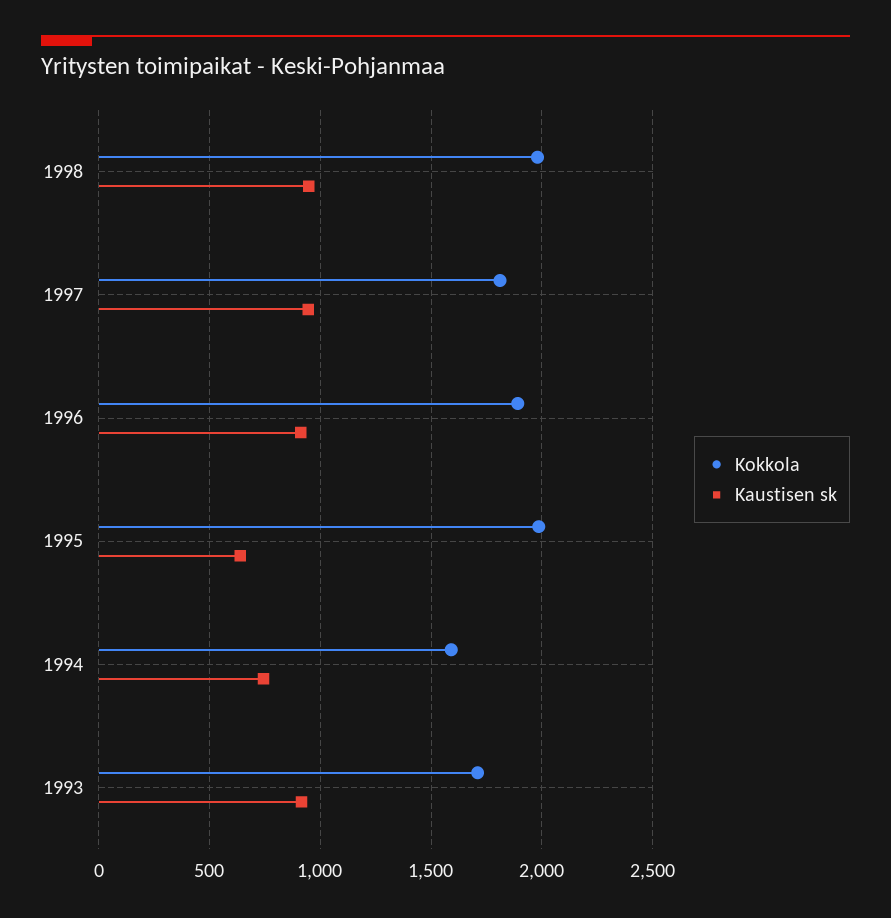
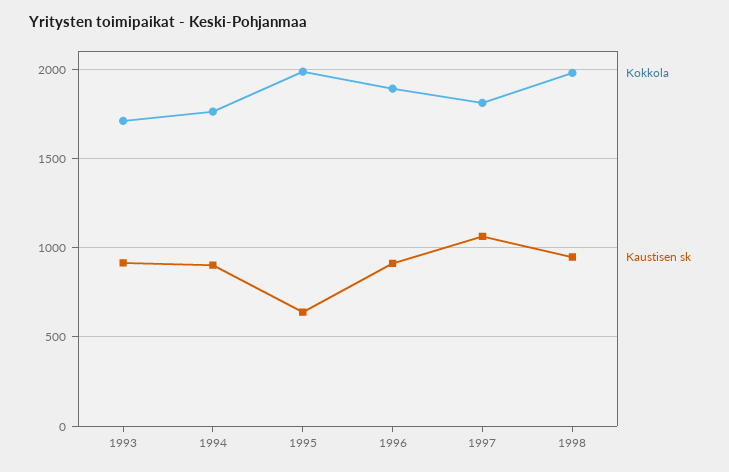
Kaustisen sk, 1997: 950 -> 1050
Kokkola, 1994: 1600 -> 1750
Kaustisen sk, 1994: 750 -> 900

